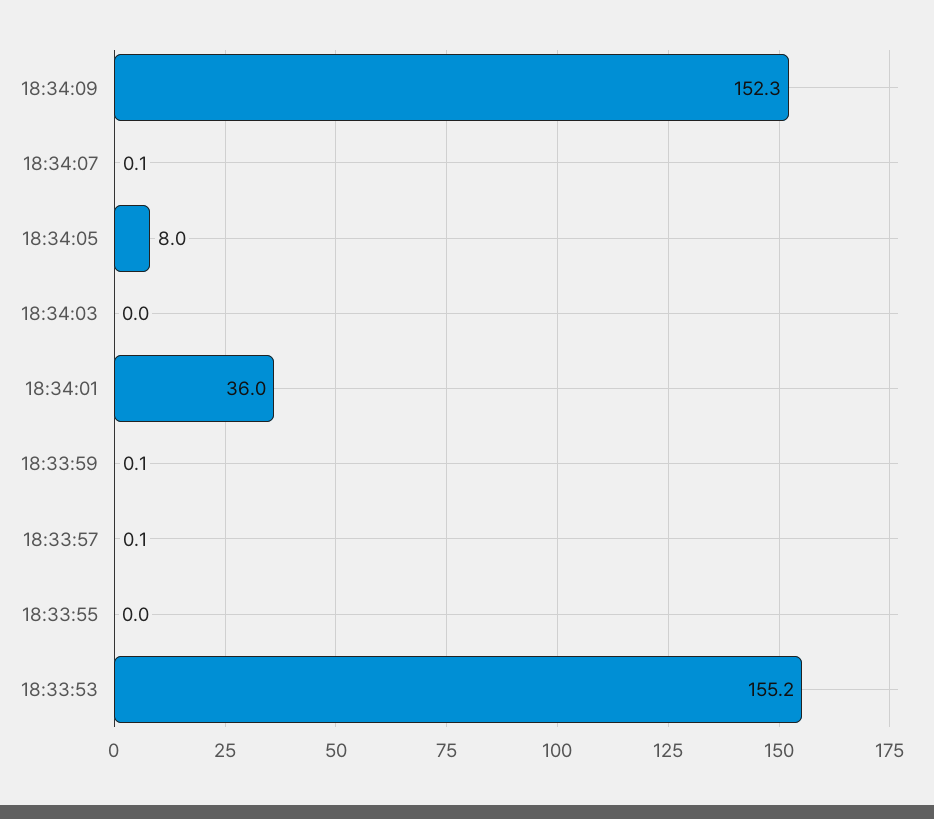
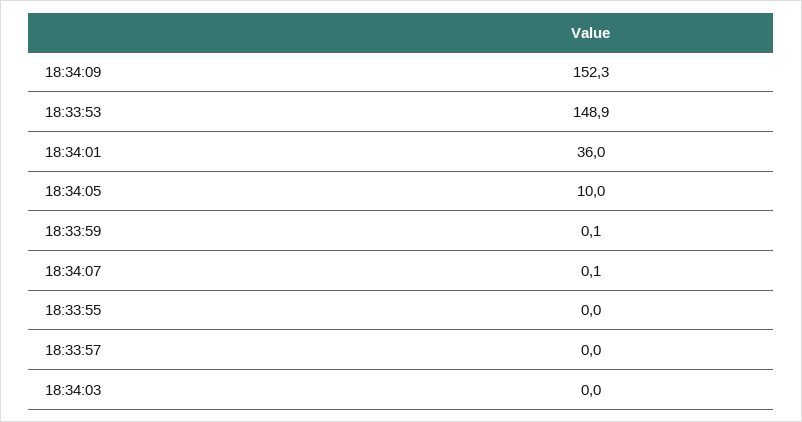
18:34:05: 8 -> 10
18:33:57: 0.1 -> 0
18:33:53: 155.2 -> 148.9

